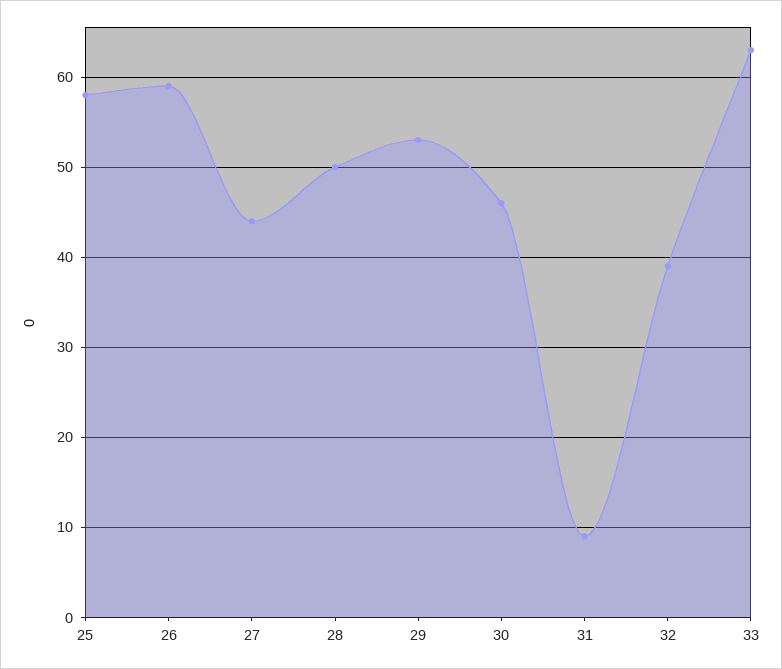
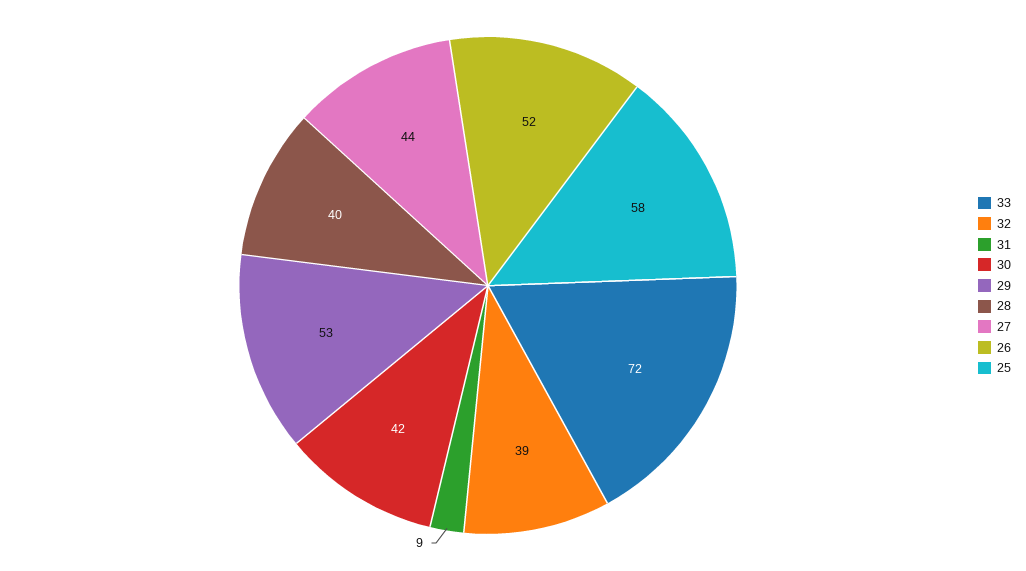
26: 59 -> 52
28: 50 -> 40
30: 46 -> 42
33: 63 -> 72

